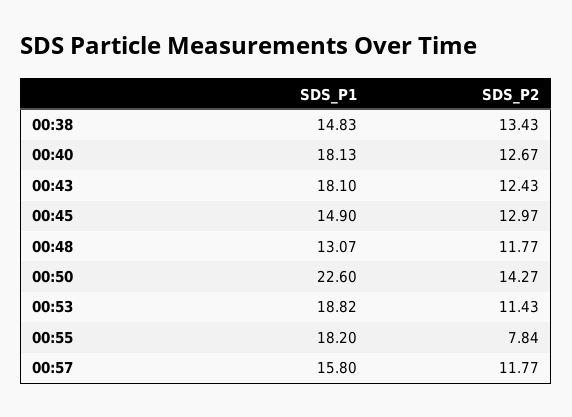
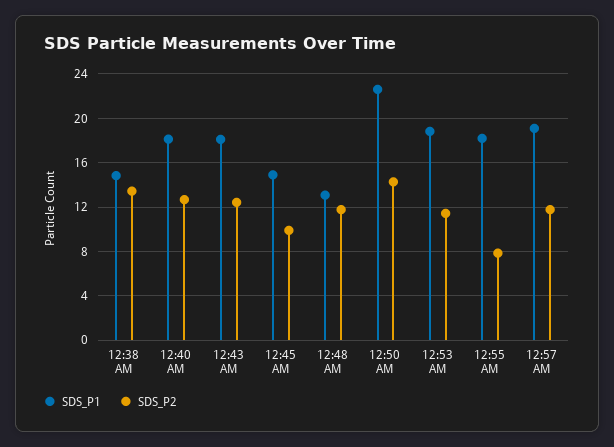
SDS_P2, 00:45: 12.97 -> 10
SDS_P1, 00:57: 15.8 -> 19

